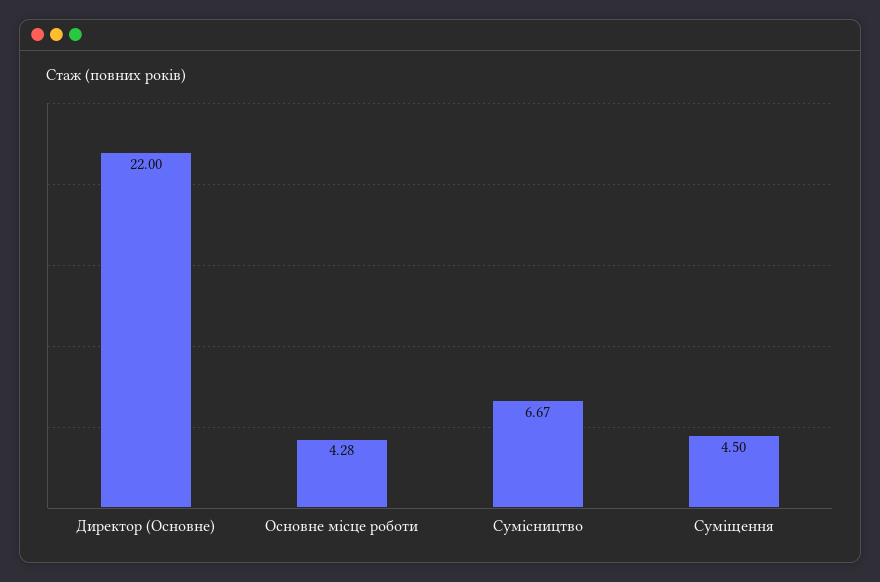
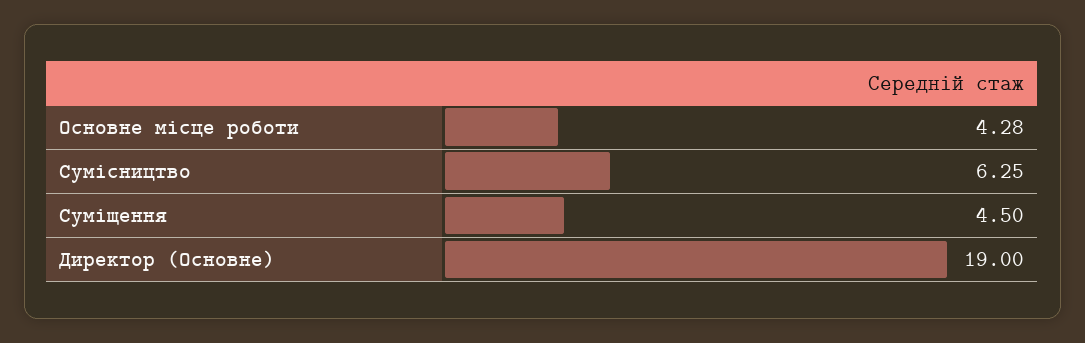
Директор (Основне): 22 -> 19
Сумісництво: 6.67 -> 6.25

